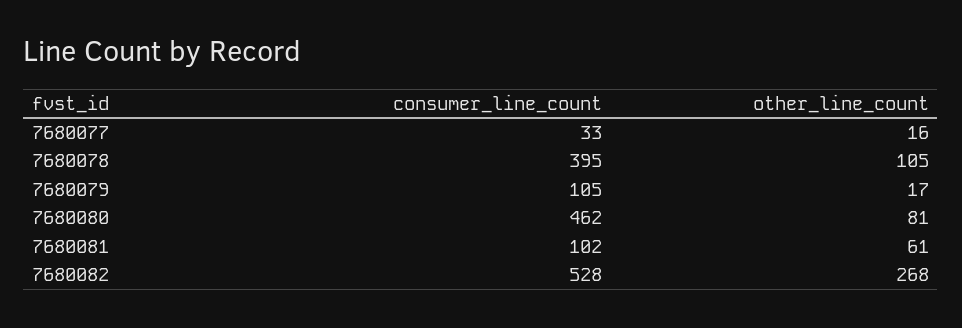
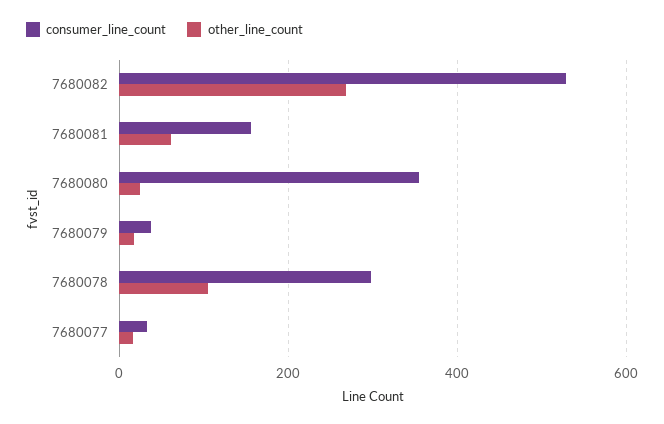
consumer_line_count, 7680078: 395 -> 300
consumer_line_count, 7680079: 105 -> 40
consumer_line_count, 7680080: 462 -> 360
other_line_count, 7680080: 81 -> 20
consumer_line_count, 7680081: 102 -> 160

